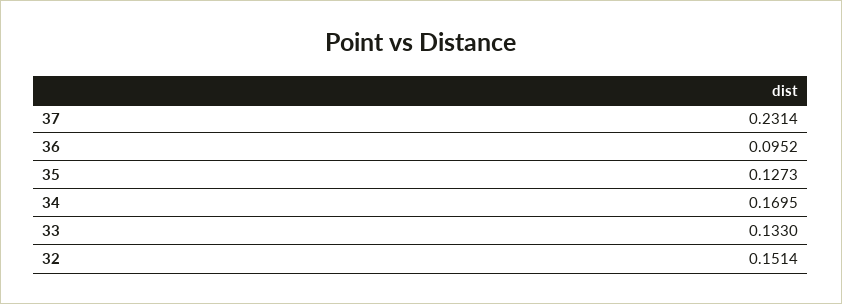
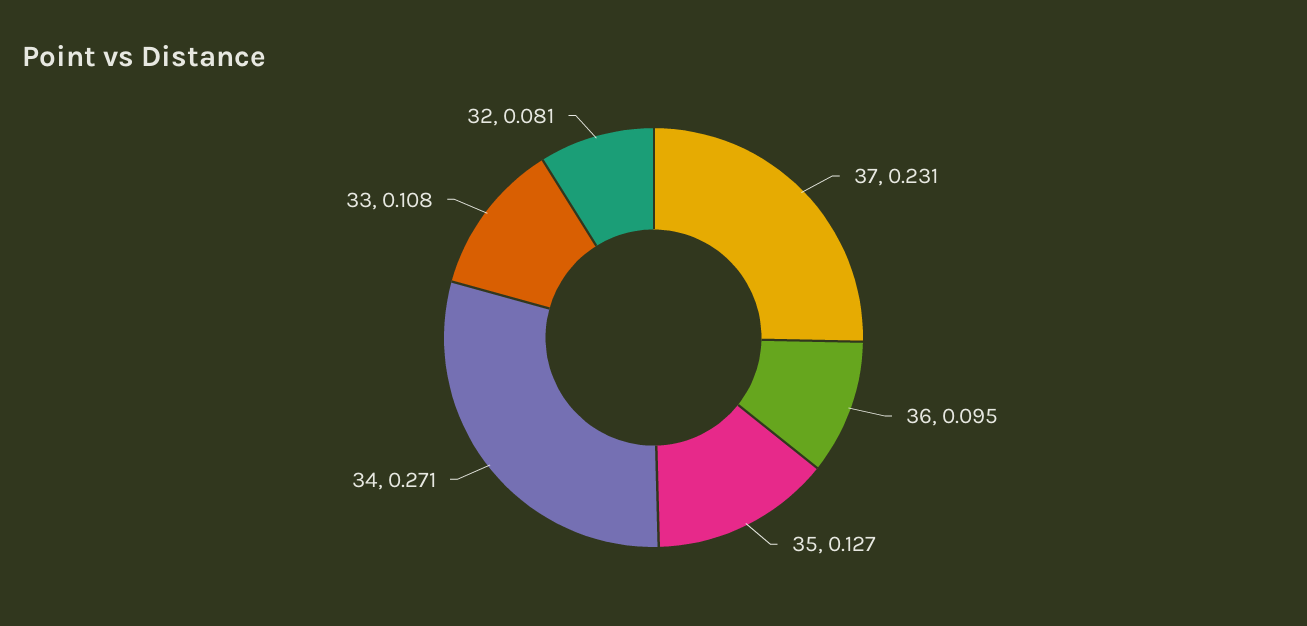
34: 0.1695 -> 0.271
33: 0.133 -> 0.108
32: 0.1514 -> 0.081

